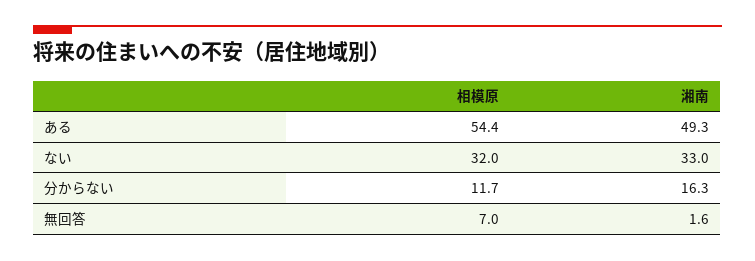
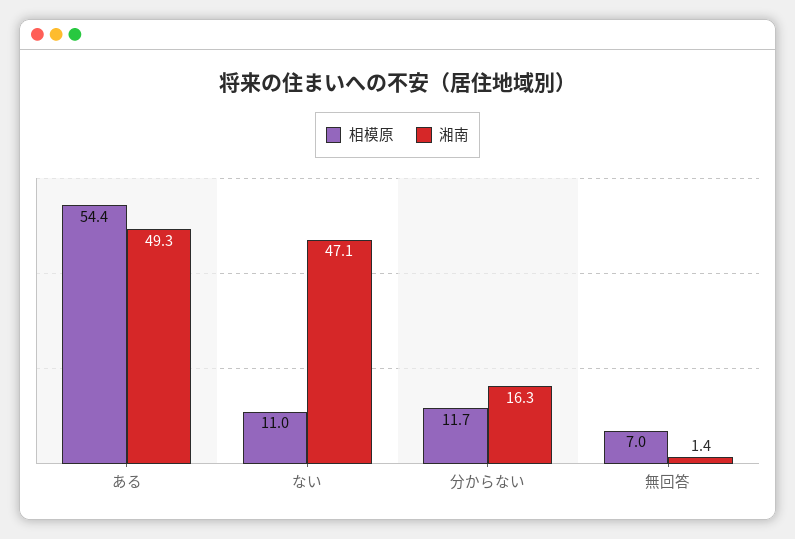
相模原, ない: 32 -> 11
湘南, ない: 33 -> 47.1
湘南, 無回答: 1.6 -> 1.4

